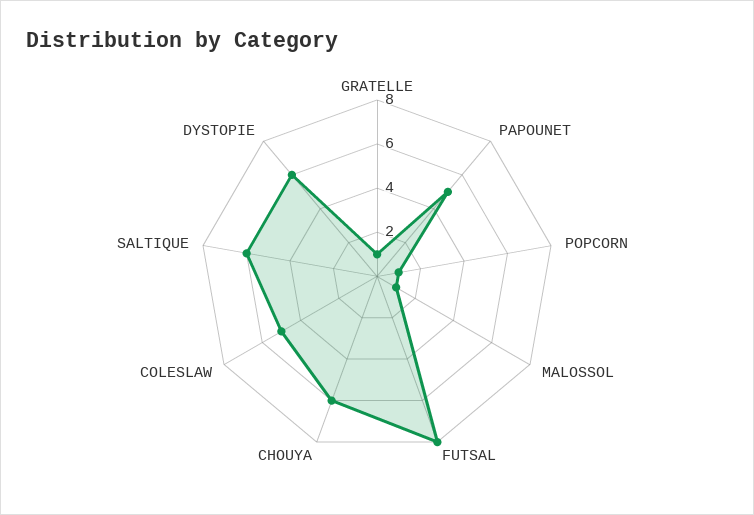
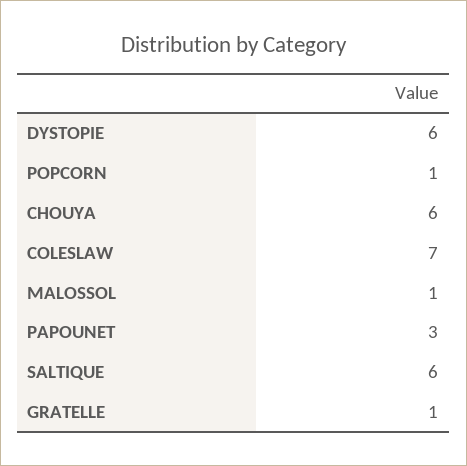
PAPOUNET: 5 -> 3
FUTSAL: 8 -> none
COLESLAW: 5 -> 7

